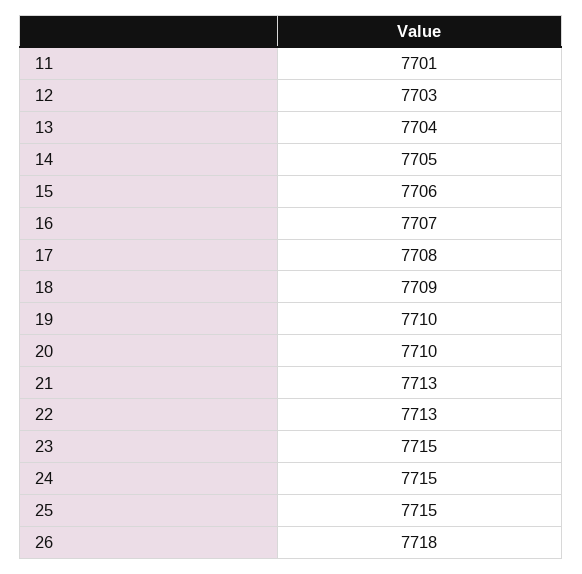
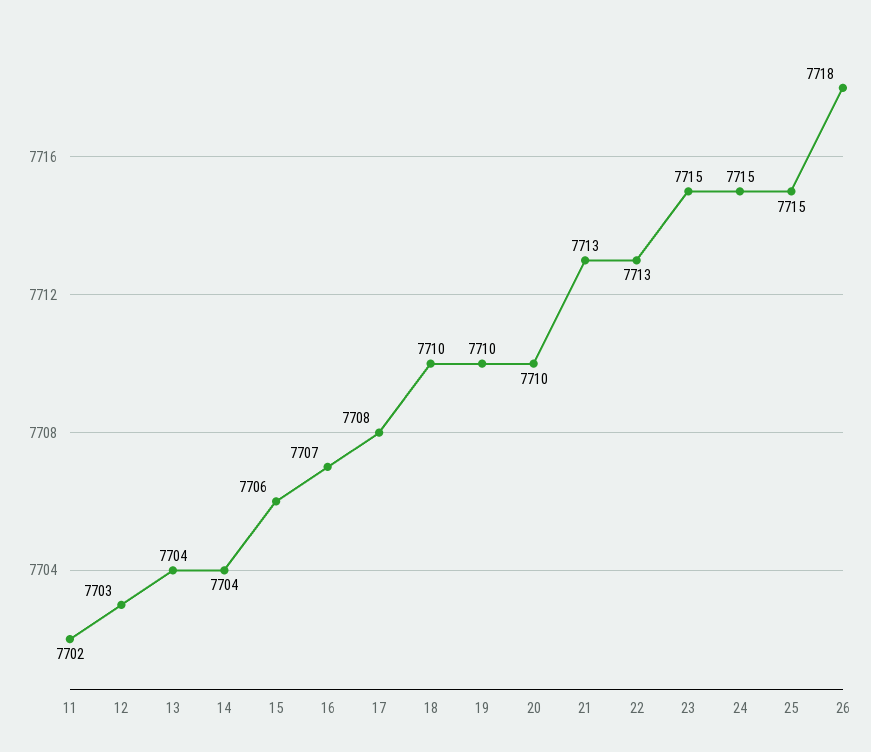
11: 7701 -> 7702
14: 7705 -> 7704
18: 7709 -> 7710

